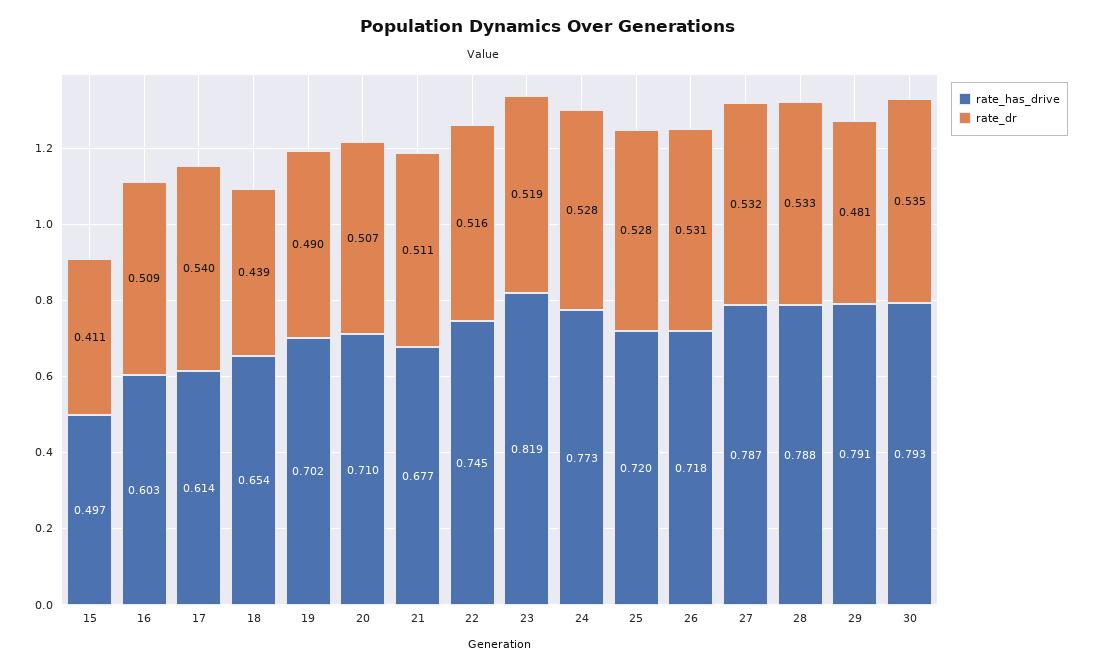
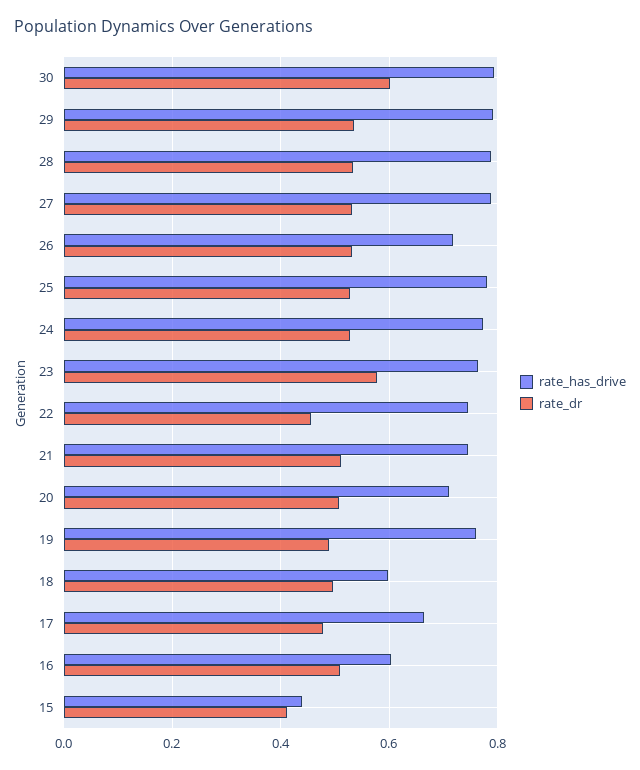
rate_has_drive, 15: 0.497 -> 0.44
rate_has_drive, 17: 0.614 -> 0.66
rate_dr, 17: 0.54 -> 0.48
rate_has_drive, 18: 0.654 -> 0.6
rate_dr, 18: 0.439 -> 0.5
rate_has_drive, 19: 0.702 -> 0.76
rate_has_drive, 21: 0.677 -> 0.74
rate_dr, 22: 0.516 -> 0.46
rate_has_drive, 23: 0.819 -> 0.76
rate_dr, 23: 0.519 -> 0.58
rate_has_drive, 25: 0.72 -> 0.78
rate_dr, 29: 0.481 -> 0.54
rate_dr, 30: 0.535 -> 0.6

